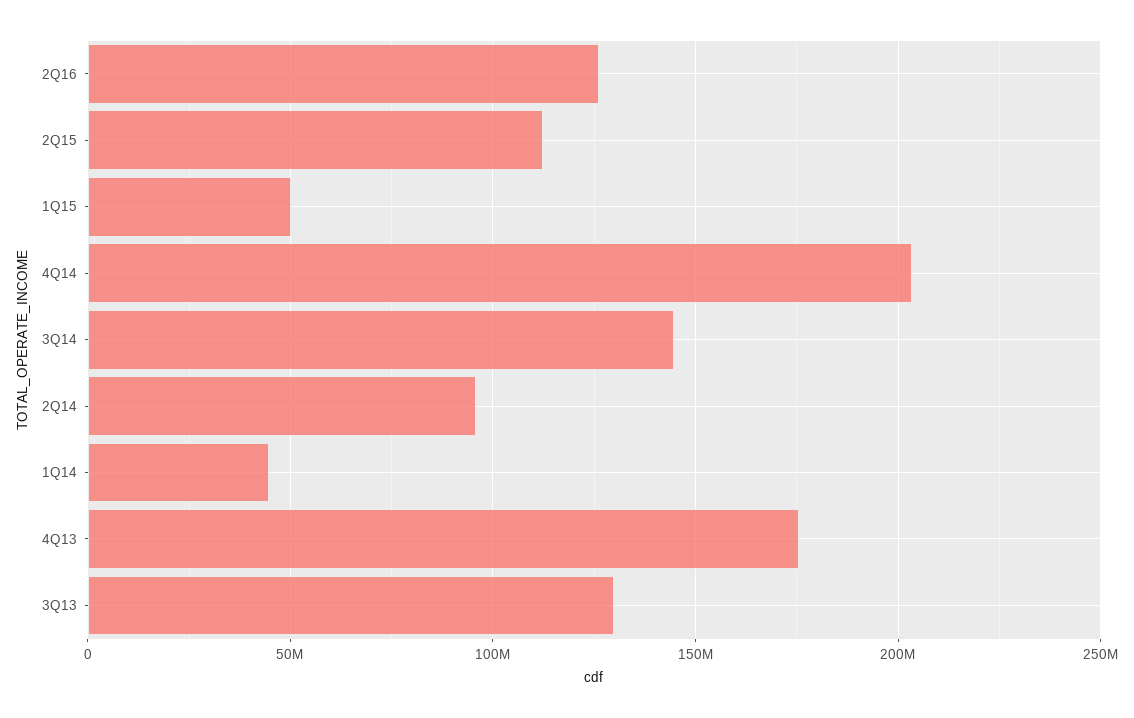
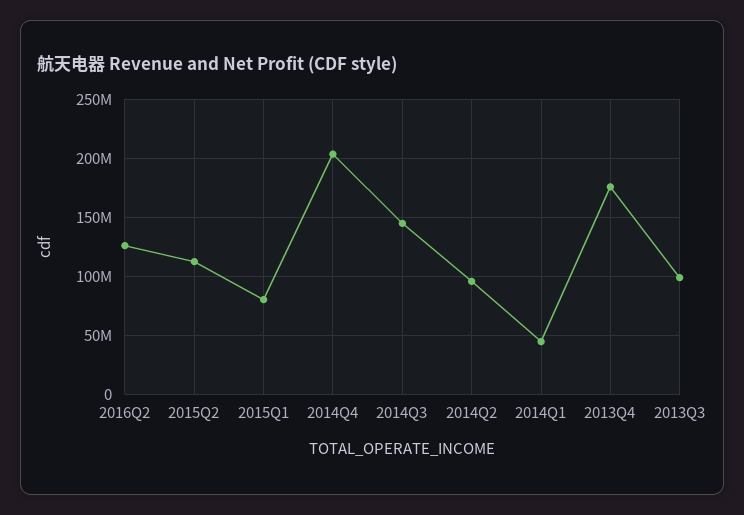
1Q15: 50000000 -> 80000000
3Q13: 130000000 -> 100000000

